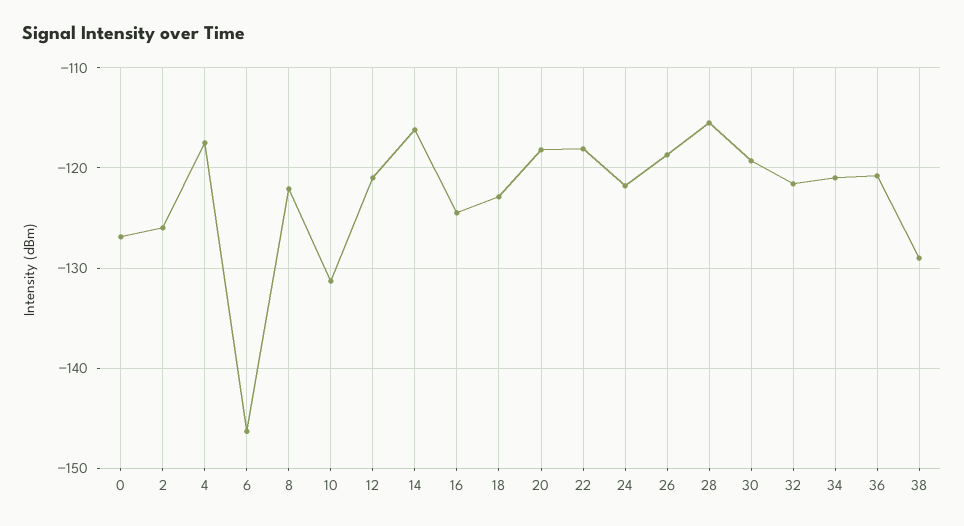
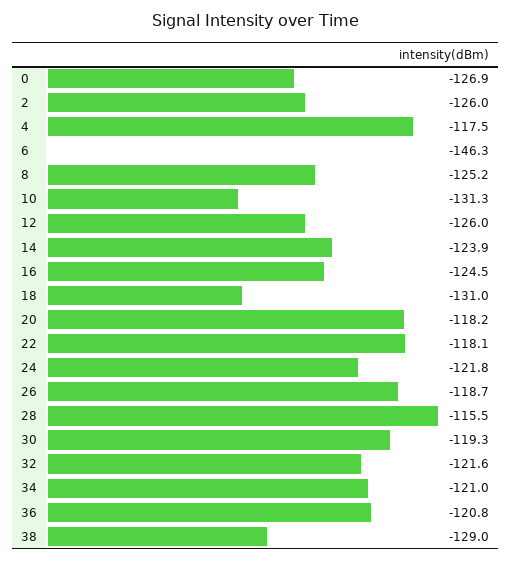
8: -122 -> -125.2
12: -121 -> -126
14: -116 -> -123.9
18: -123 -> -131

